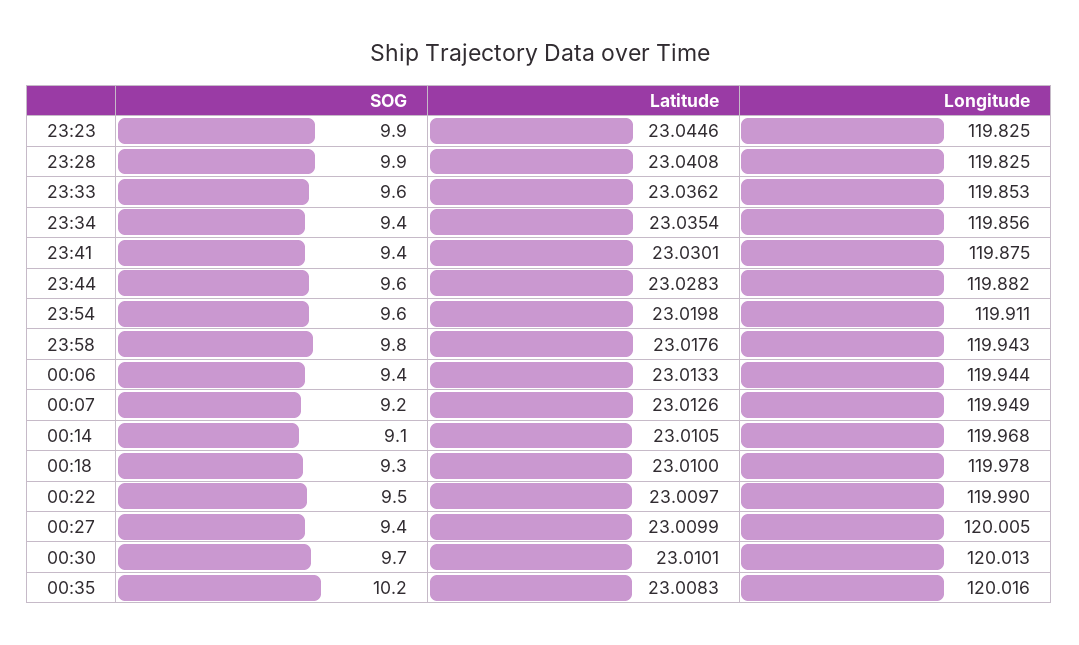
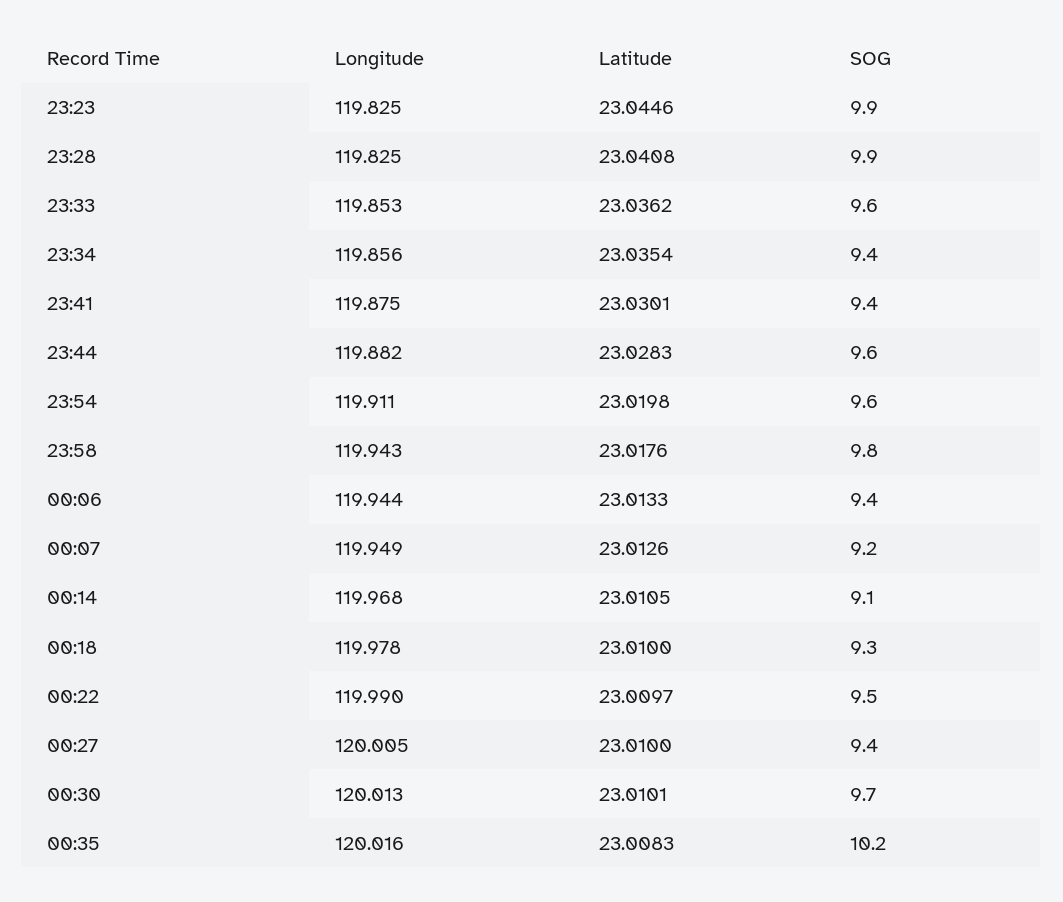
Latitude, 00:27: 23.0099 -> 23.01

